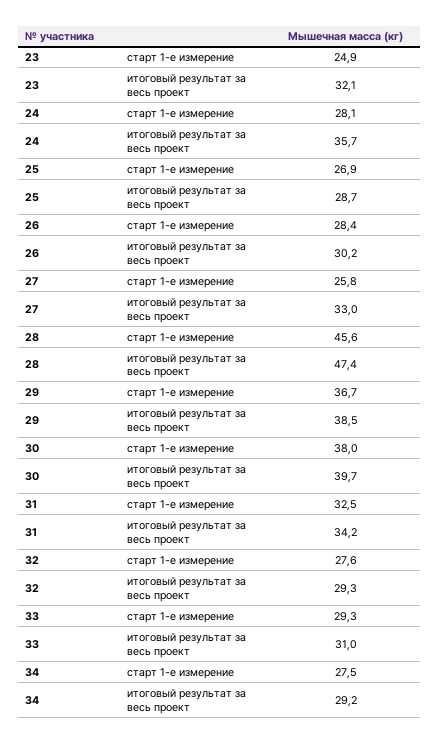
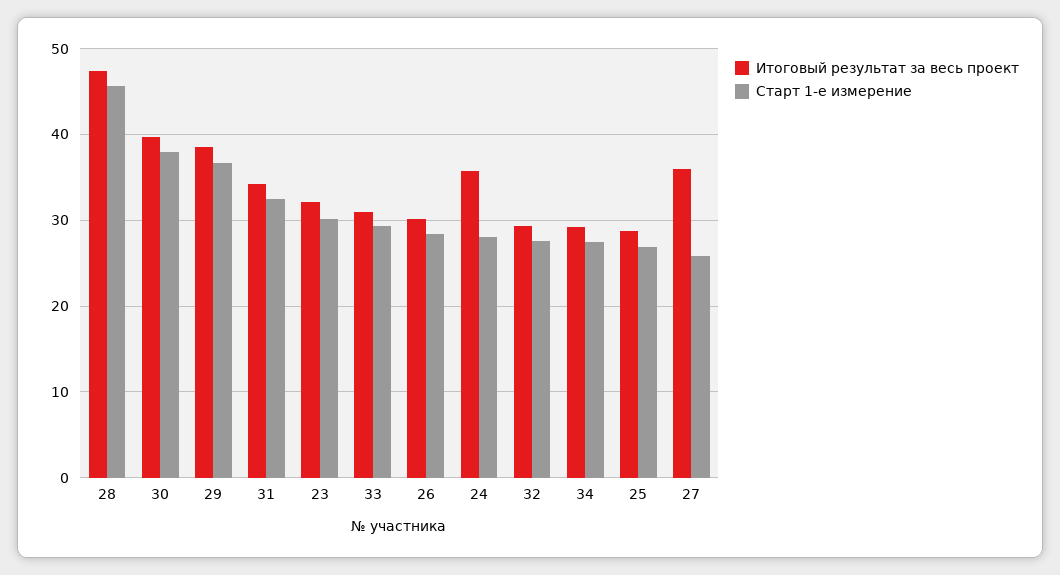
старт 1-е измерение, 23: 24.9 -> 30
итоговый результат за весь проект, 27: 33 -> 36

